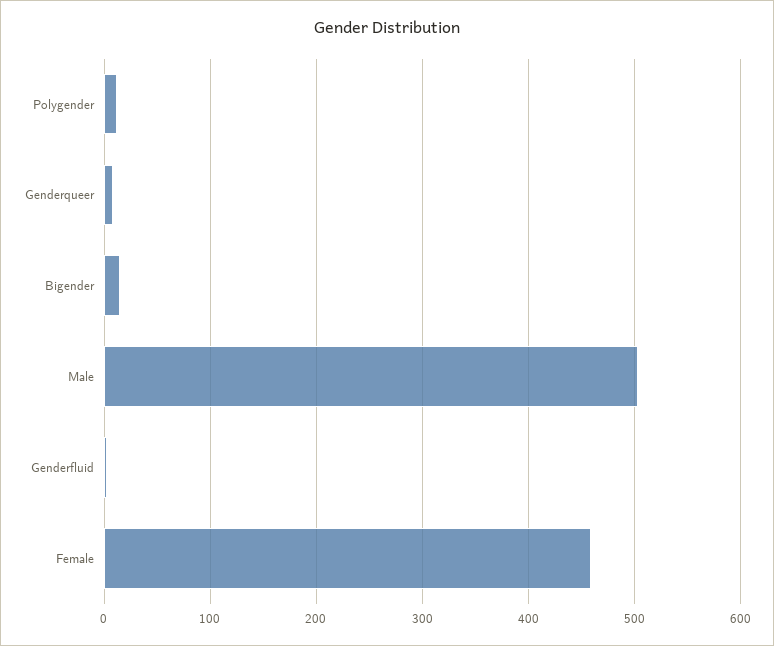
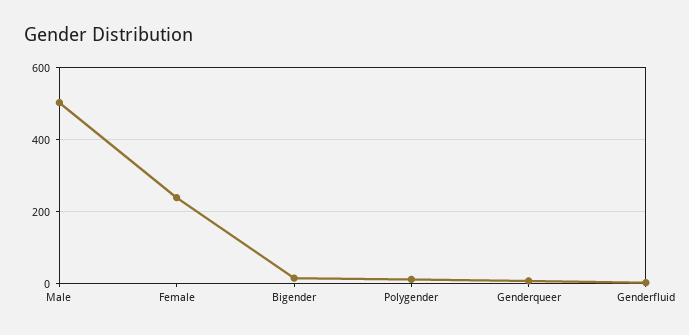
Female: 460 -> 240

